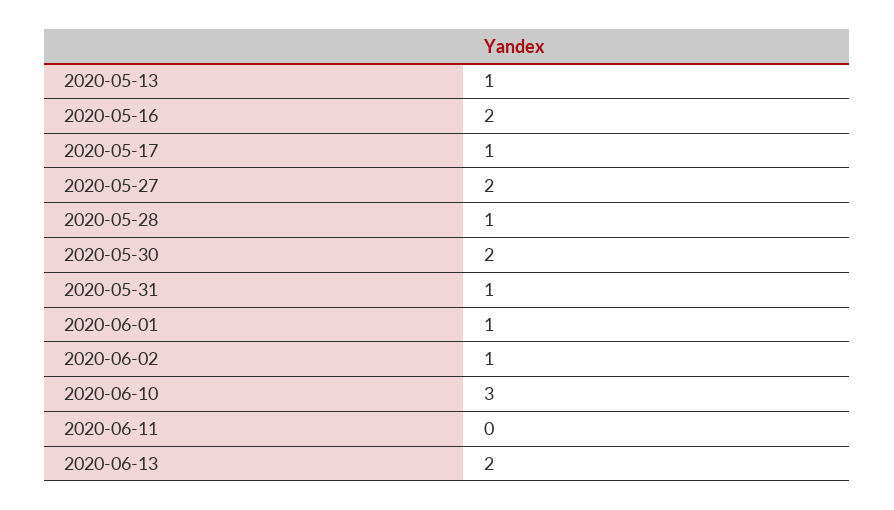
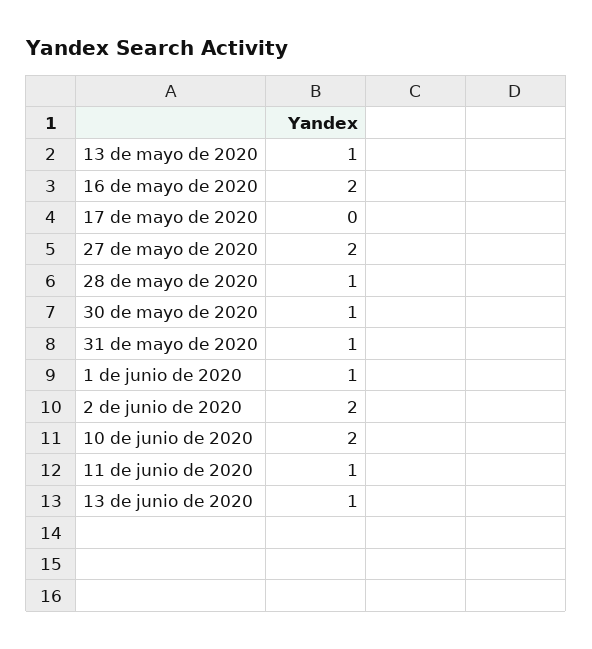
2020-05-17: 1 -> 0
2020-05-30: 2 -> 1
2020-06-02: 1 -> 2
2020-06-10: 3 -> 2
2020-06-11: 0 -> 1
2020-06-13: 2 -> 1

